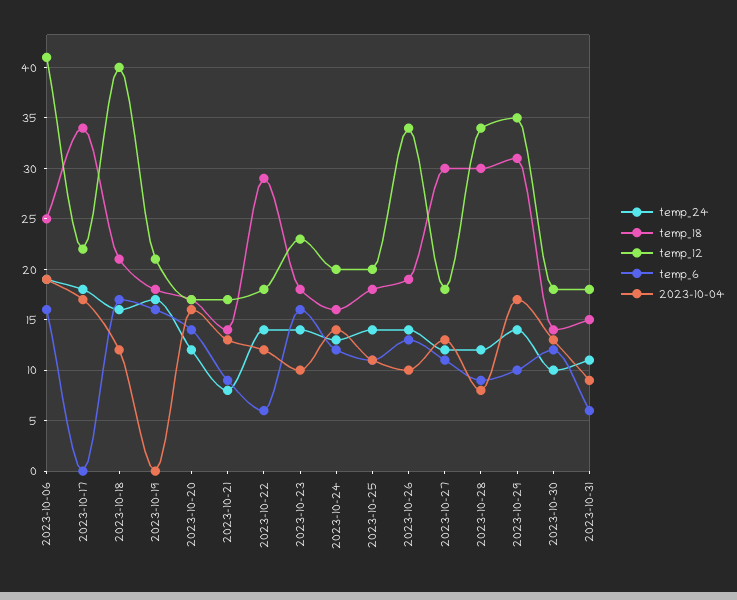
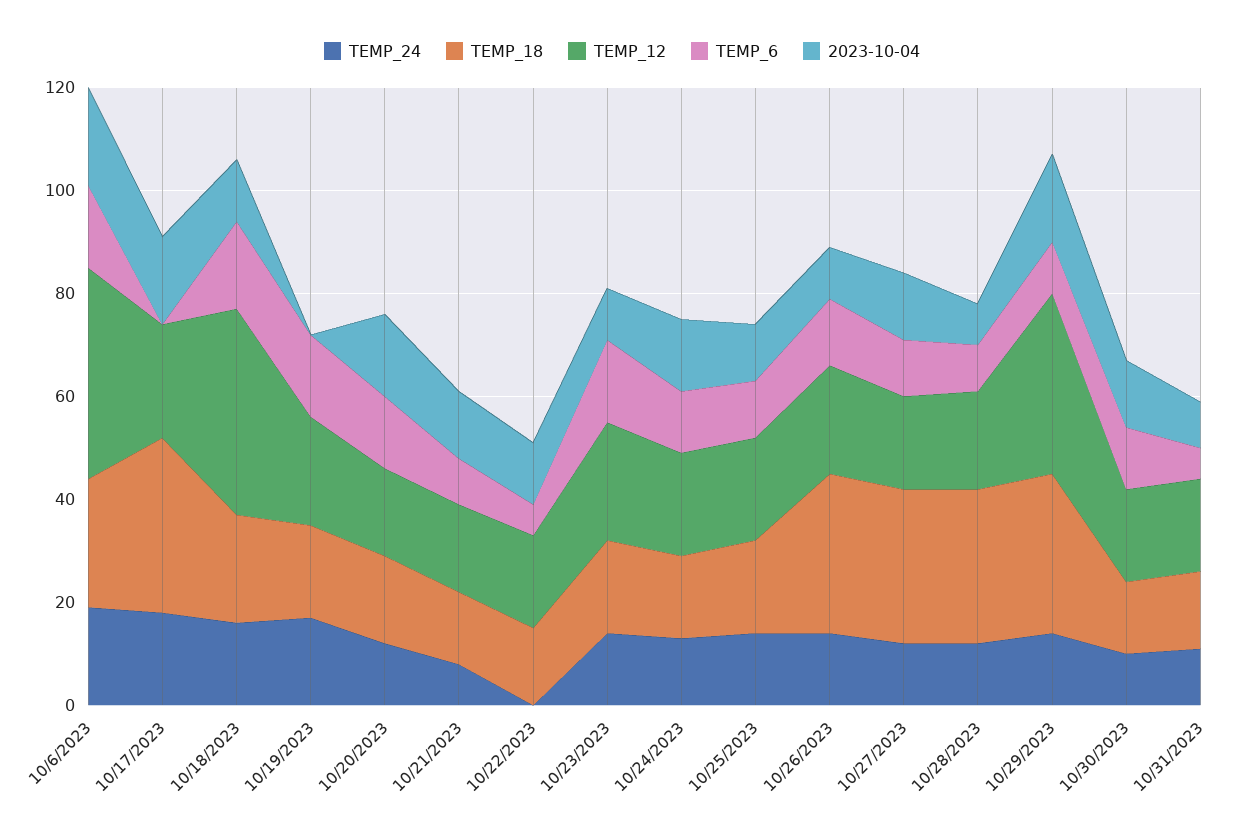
temp_24, 2023-10-22: 14 -> 0
temp_18, 2023-10-22: 29 -> 15
temp_18, 2023-10-26: 19 -> 30
temp_12, 2023-10-26: 34 -> 20
temp_12, 2023-10-28: 34 -> 20

